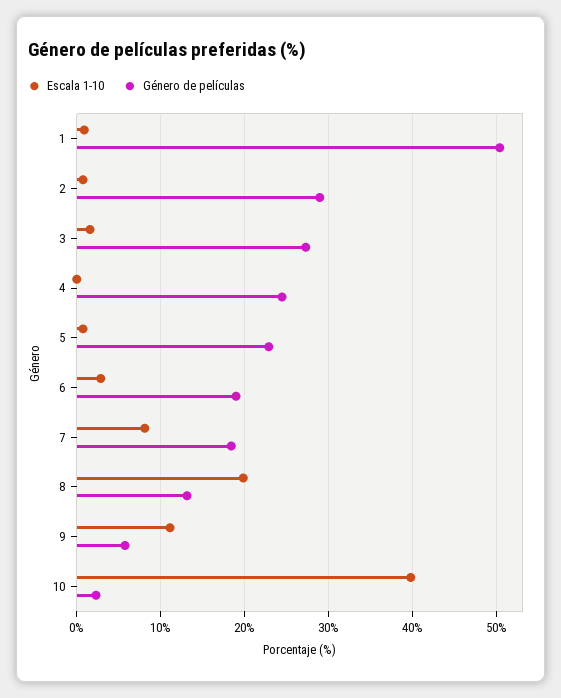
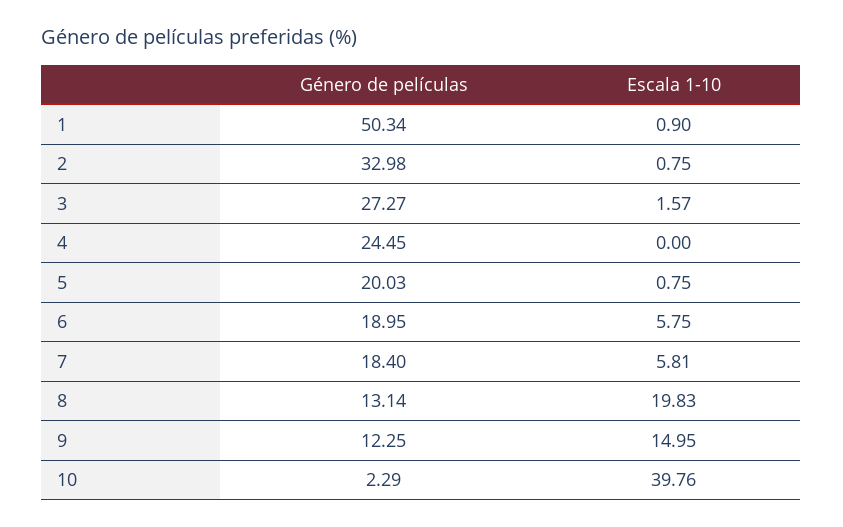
Género de películas, 2: 29 -> 32.98
Género de películas, 5: 23 -> 20.03
Escala 1-10, 6: 3 -> 5.75
Escala 1-10, 7: 8 -> 5.81
Escala 1-10, 9: 11 -> 14.95
Género de películas, 9: 6 -> 12.25

